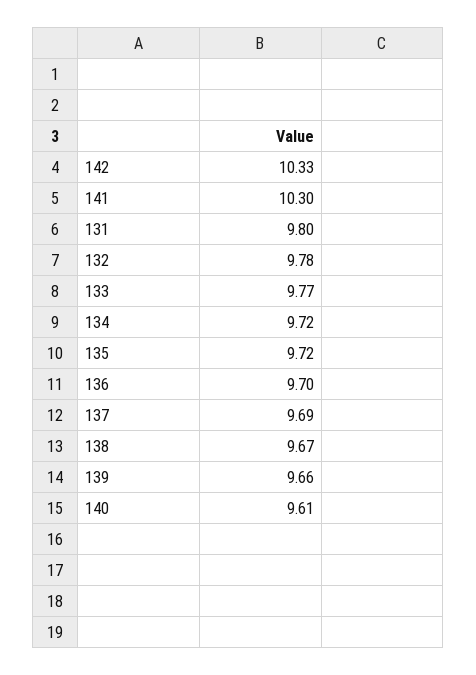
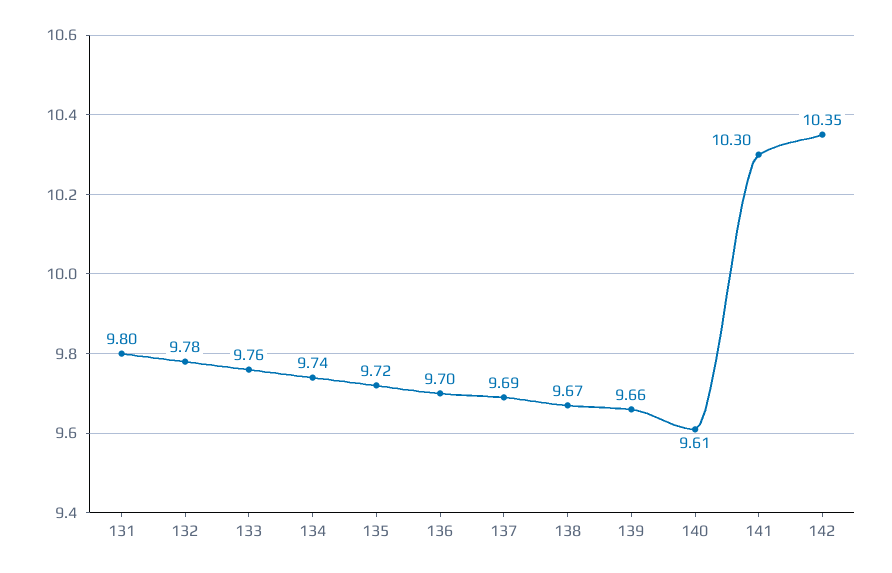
142: 10.33 -> 10.35
133: 9.77 -> 9.76
134: 9.72 -> 9.74

